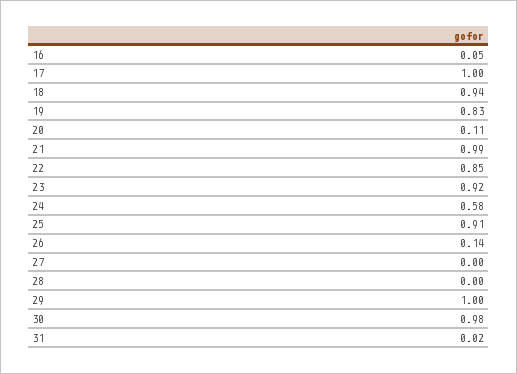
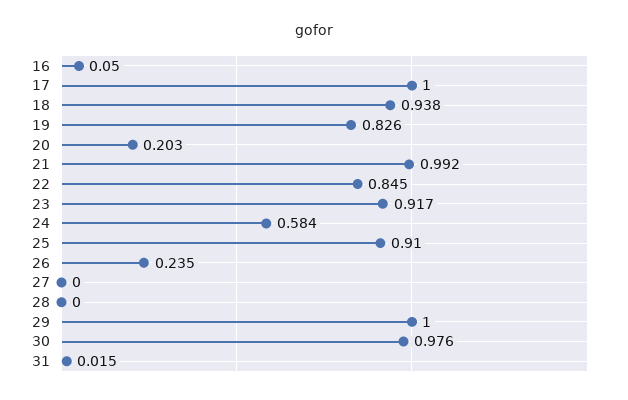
20: 0.11 -> 0.203
26: 0.14 -> 0.235

